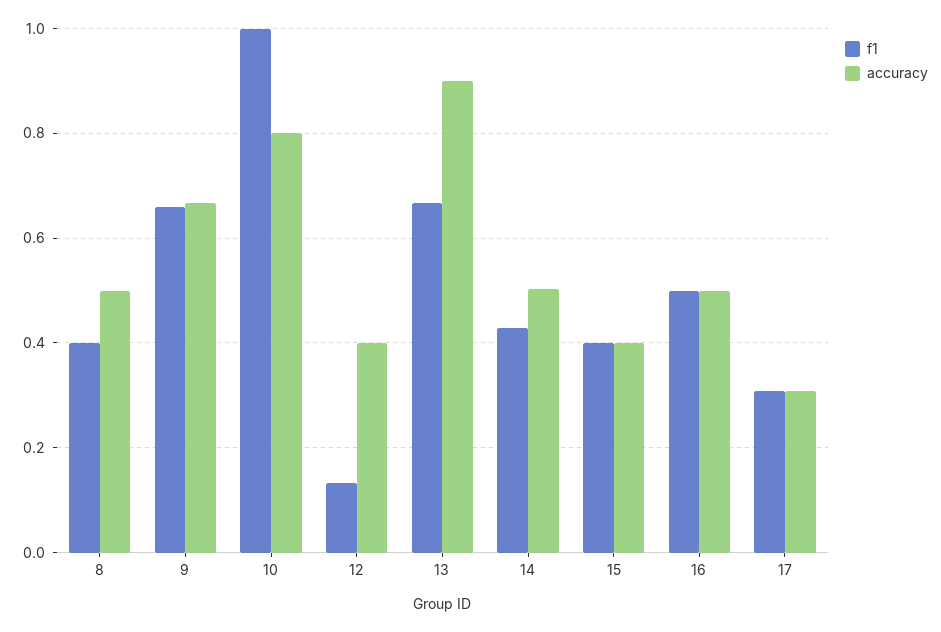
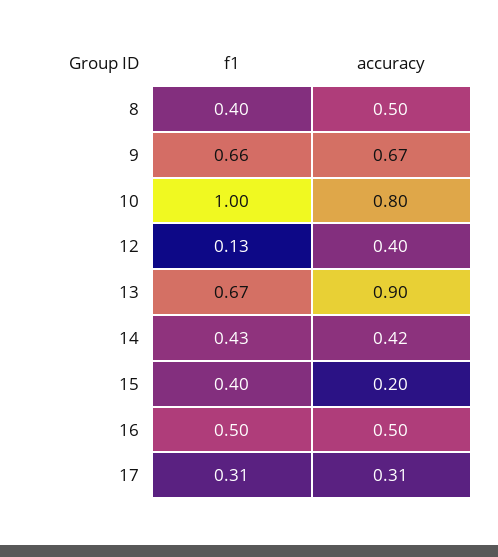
accuracy, 14: 0.5 -> 0.42
accuracy, 15: 0.4 -> 0.2

